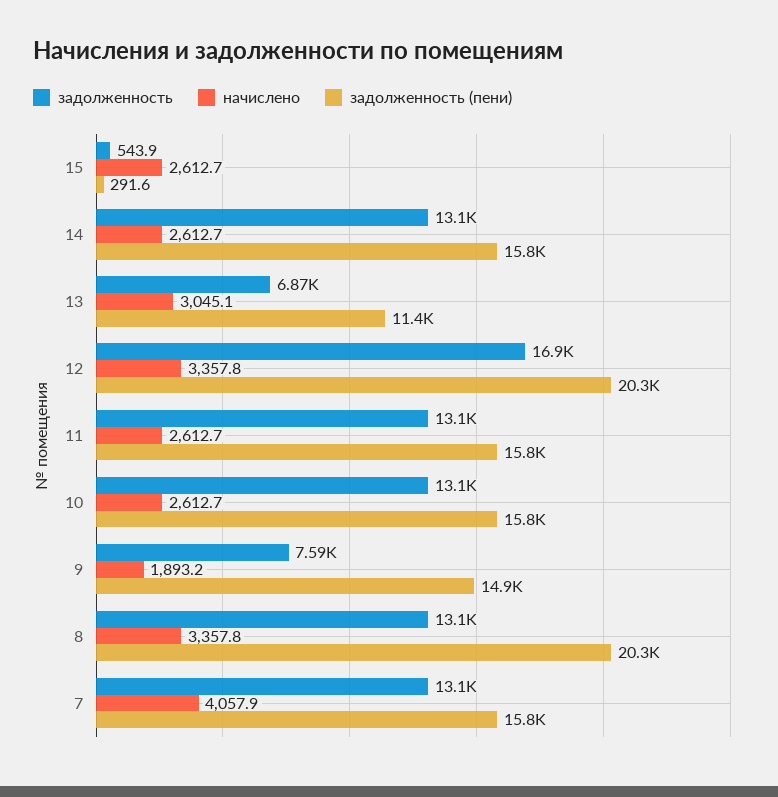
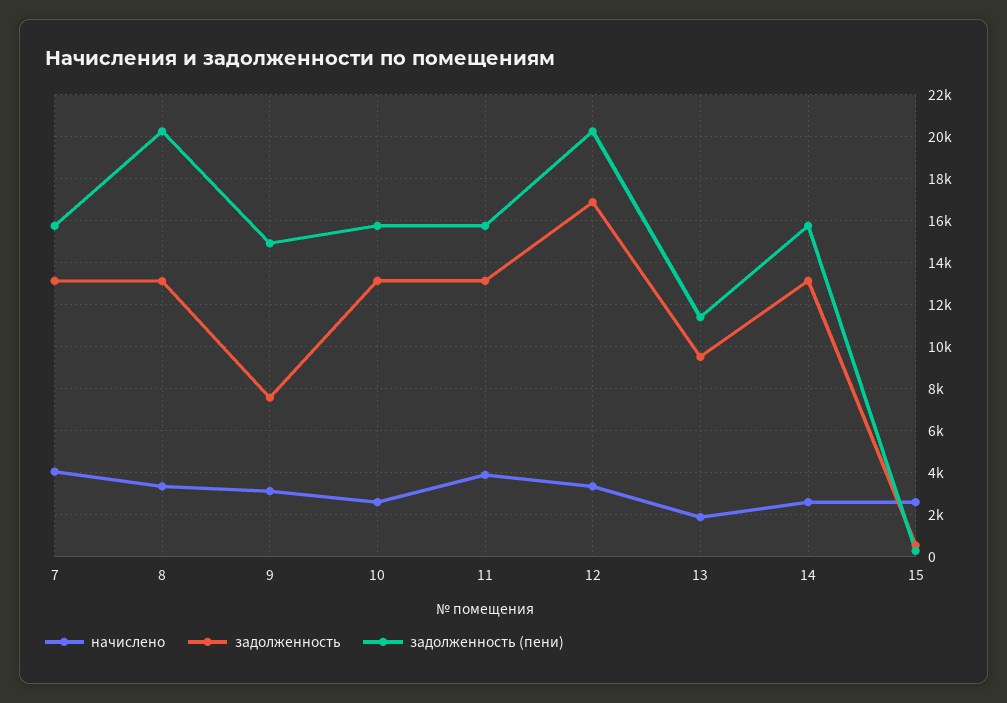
задолженность, 13: 6870 -> 9500
начислено, 13: 3045.1 -> 2000
начислено, 11: 2612.7 -> 4000
начислено, 9: 1893.2 -> 3000

